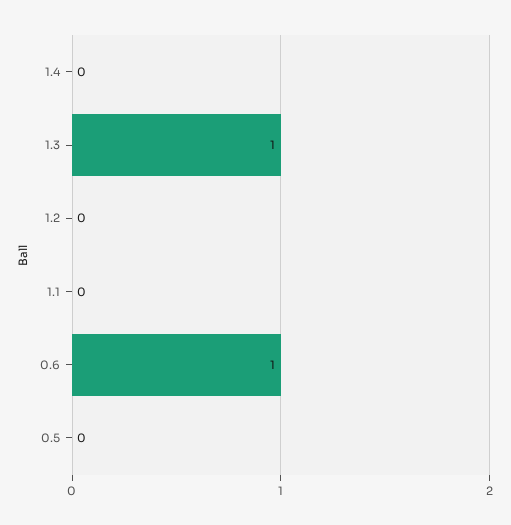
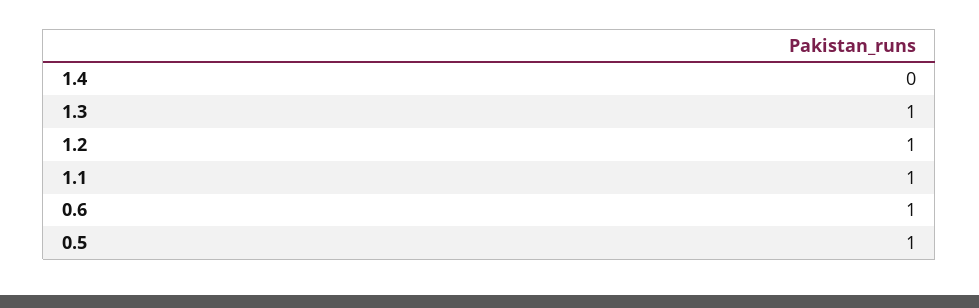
1.2: 0 -> 1
1.1: 0 -> 1
0.5: 0 -> 1

